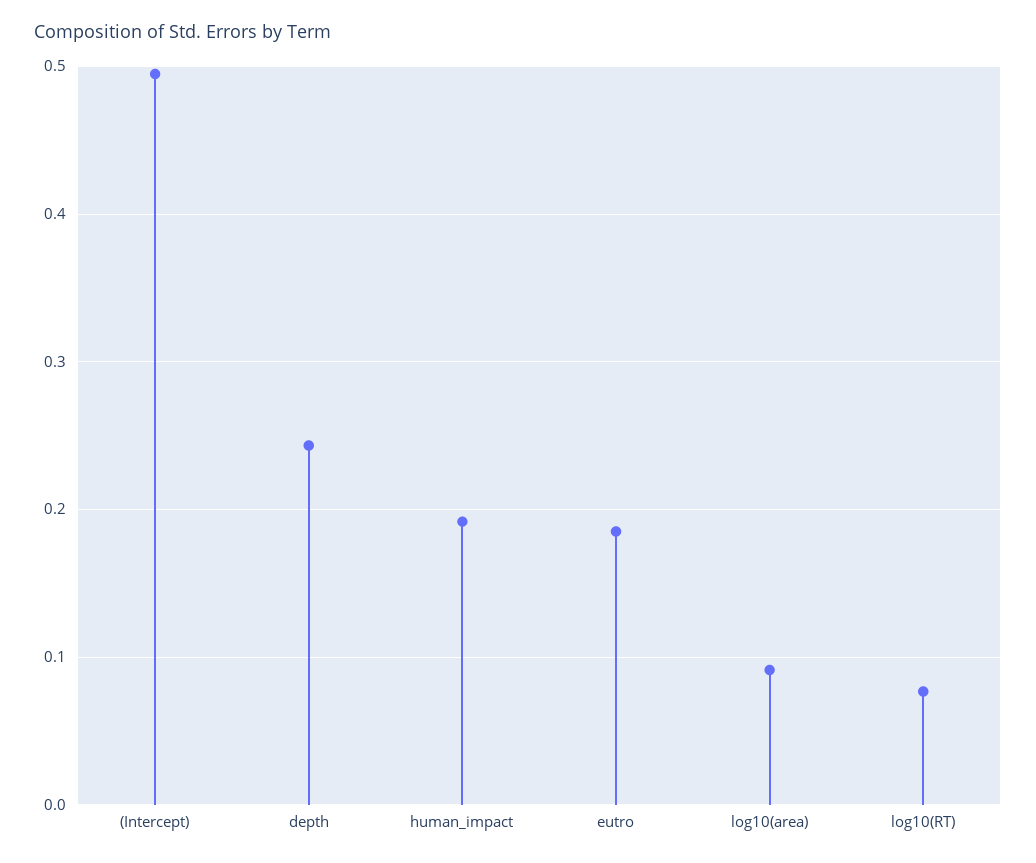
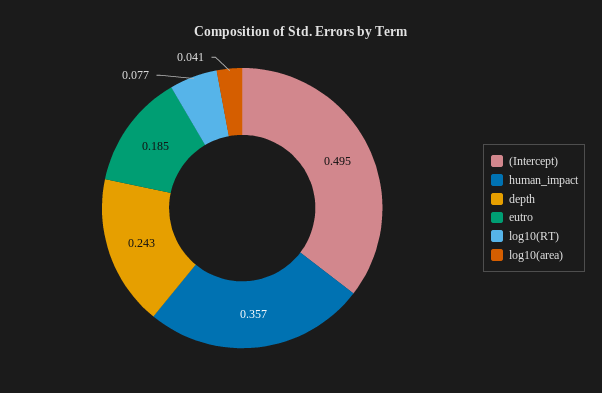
human_impact: 0.19 -> 0.357
log10(area): 0.09 -> 0.041

